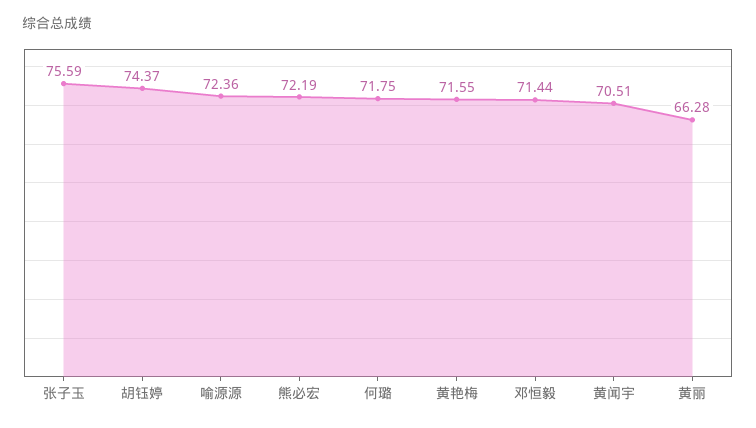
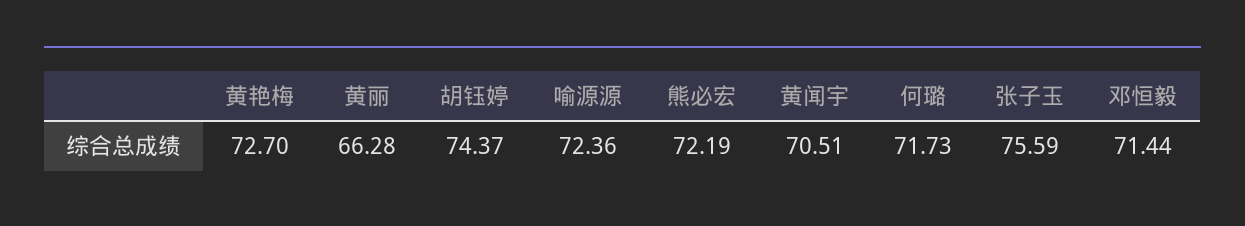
何璐: 71.75 -> 71.73
黄艳梅: 71.55 -> 72.7

